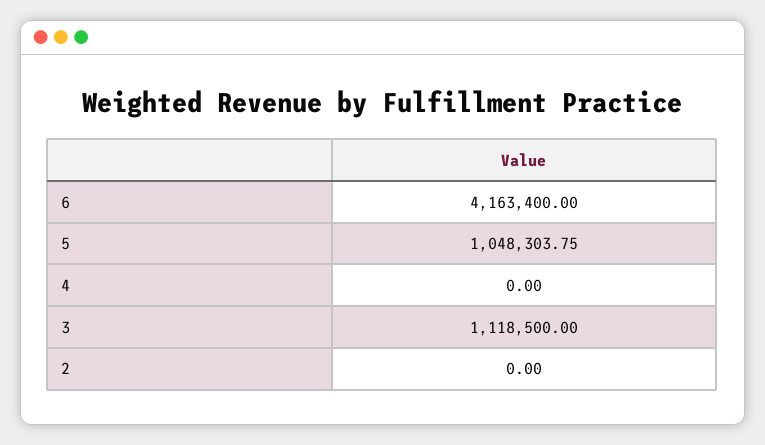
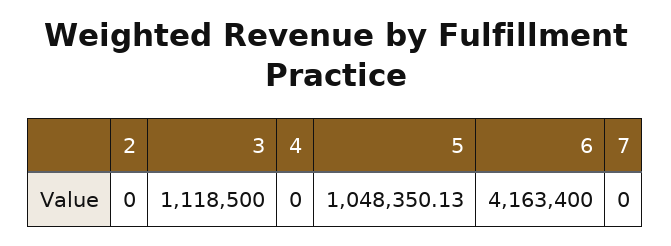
5: 1048303.75 -> 1048350.13
7: none -> 0

